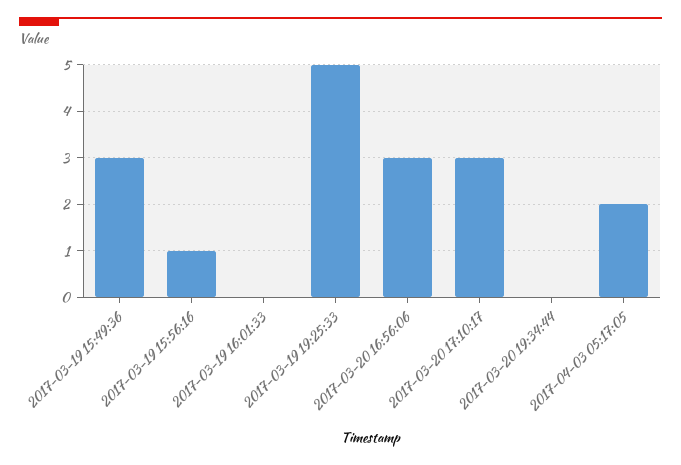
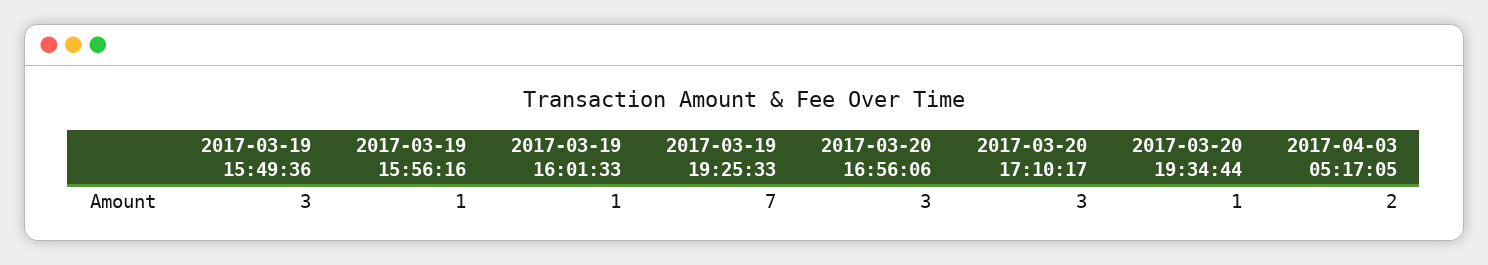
2017-03-19 16:01:33: 0 -> 1
2017-03-19 19:25:33: 5 -> 7
2017-03-20 19:34:44: 0 -> 1

